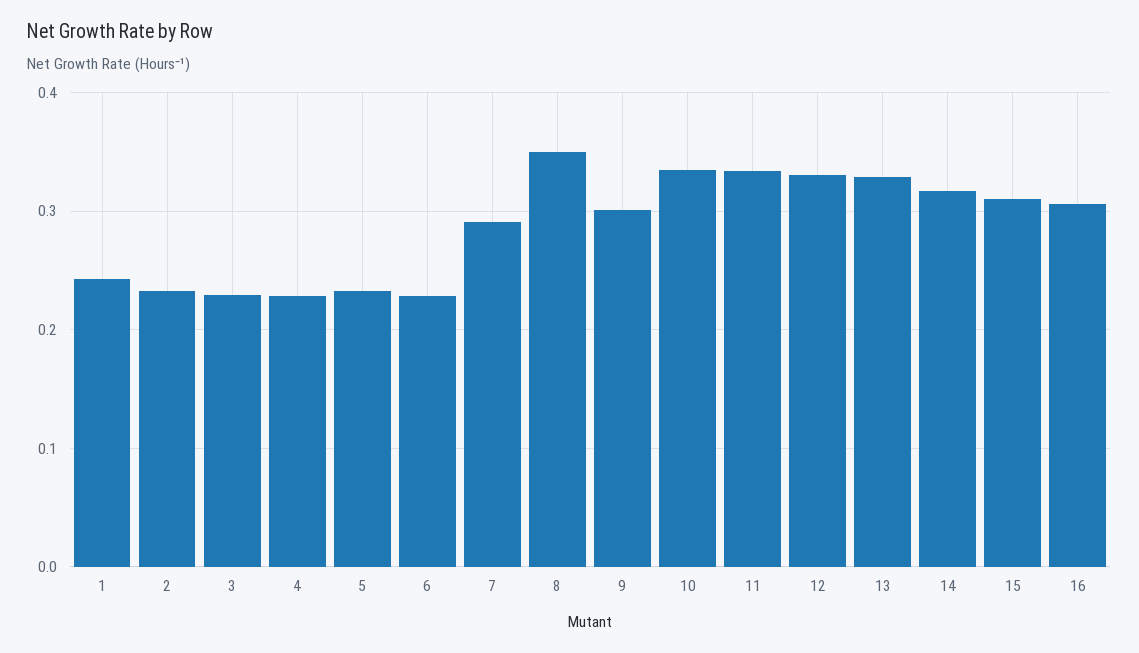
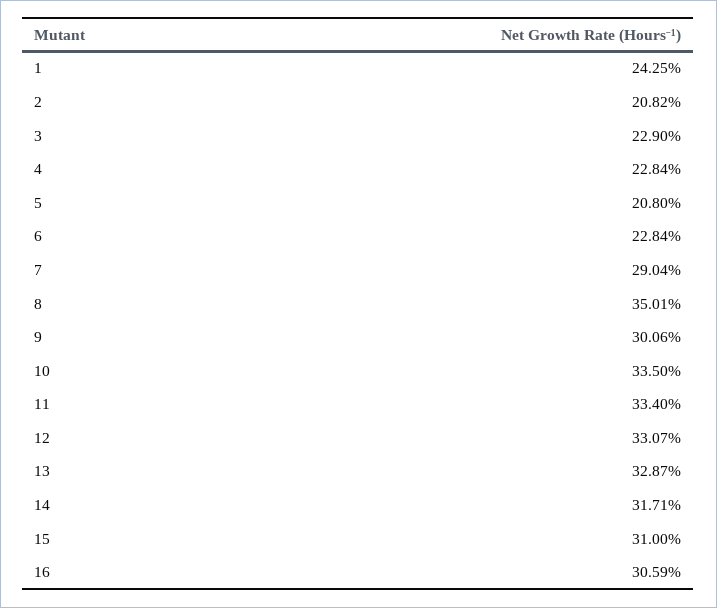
2: 0.23 -> 0.2082
5: 0.23 -> 0.208

